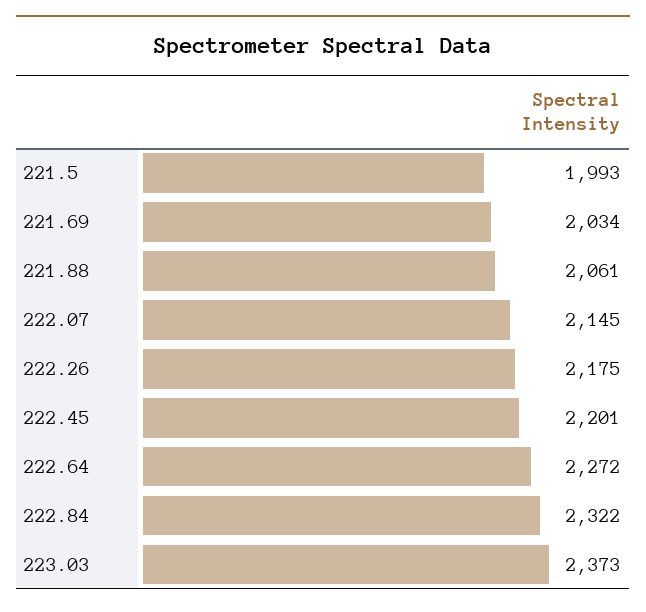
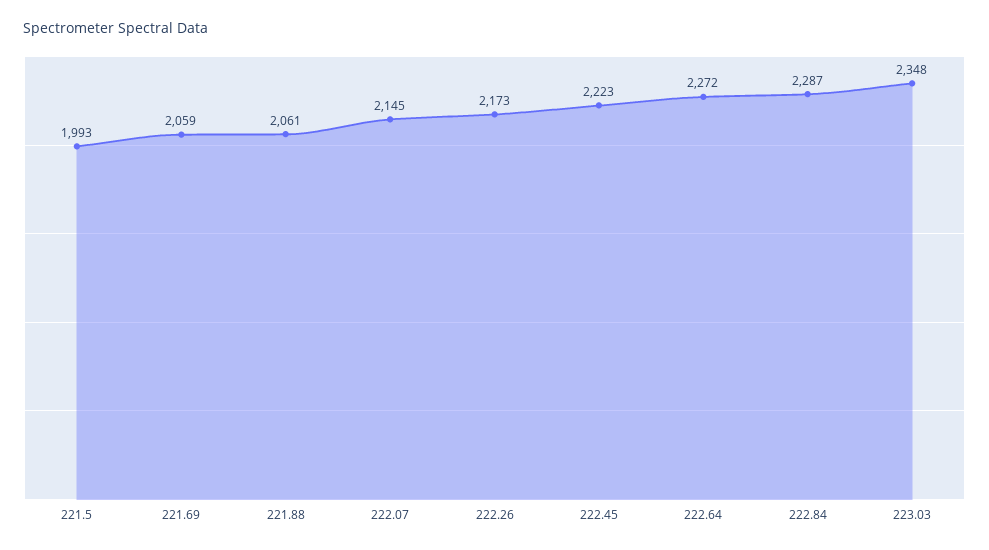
221.69: 2034 -> 2059
222.26: 2175 -> 2173
222.45: 2201 -> 2223
222.84: 2322 -> 2287
223.03: 2373 -> 2348

